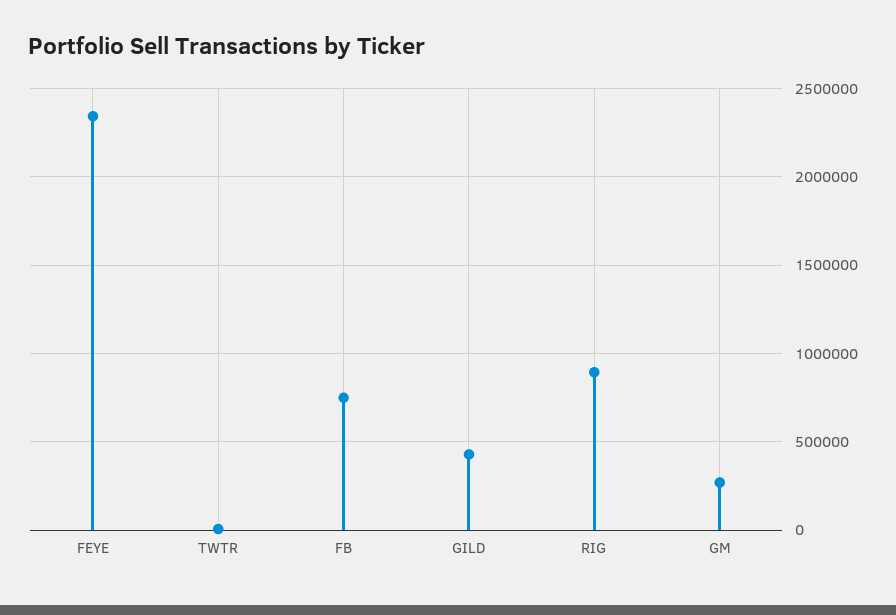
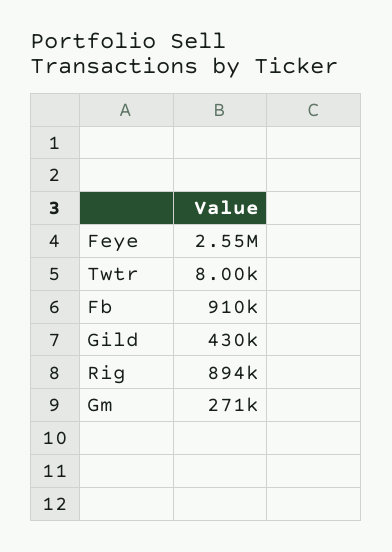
FEYE: 2350000 -> 2550000
FB: 750000 -> 910000

